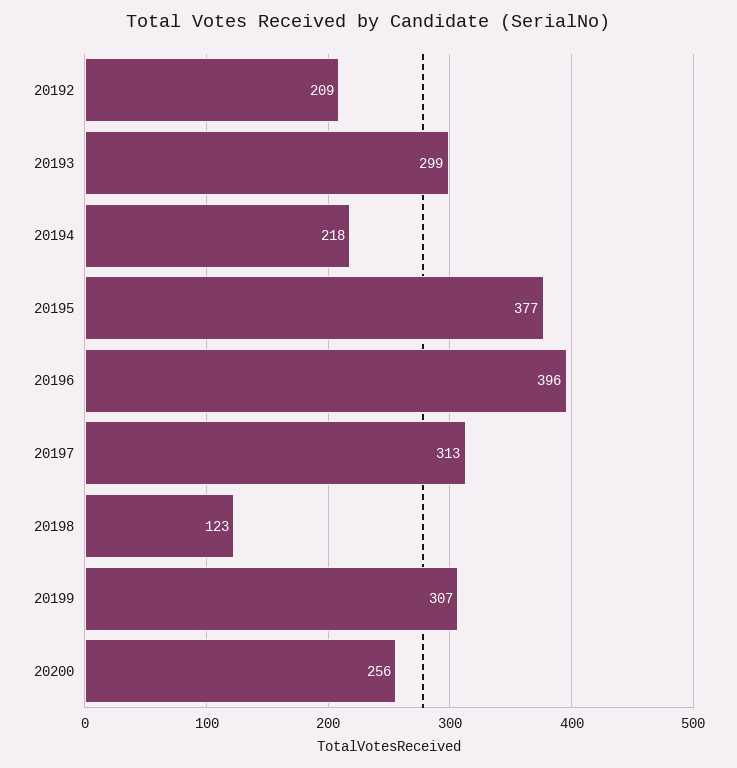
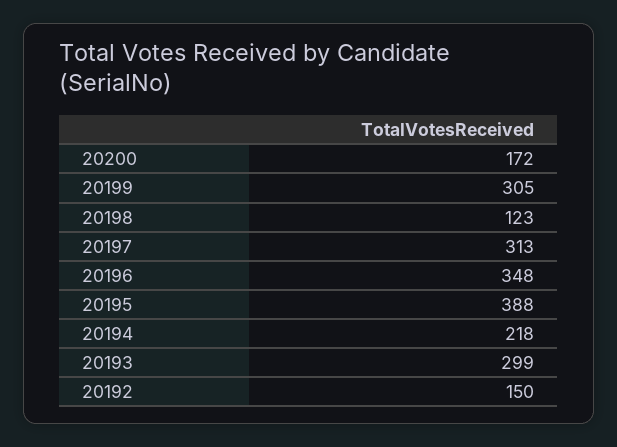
20192: 209 -> 150
20195: 377 -> 388
20196: 396 -> 348
20199: 307 -> 305
20200: 256 -> 172

